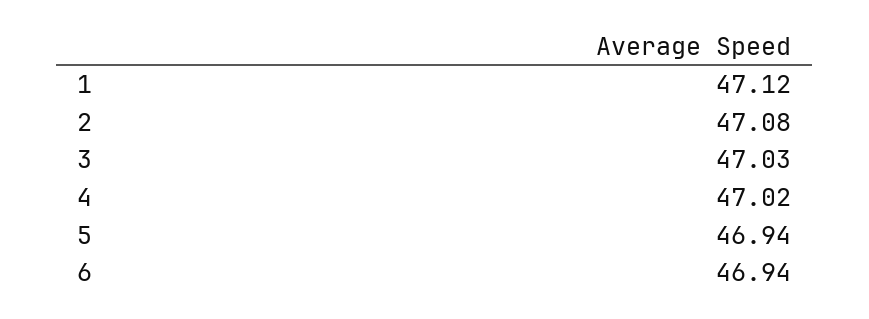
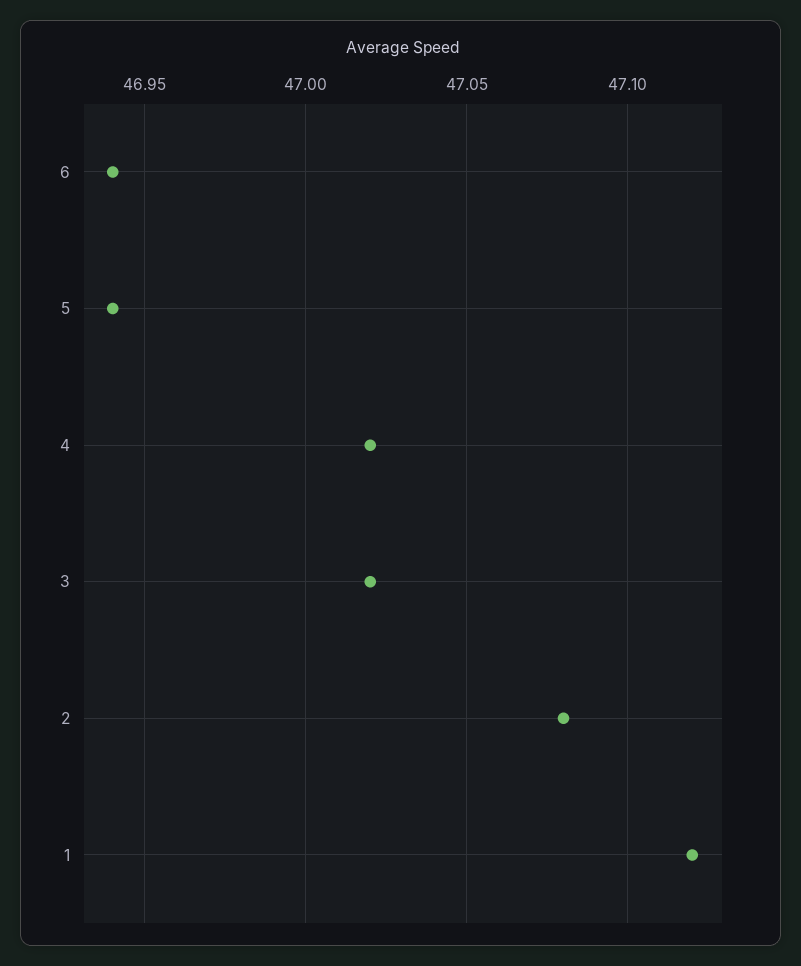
3: 47.03 -> 47.02

